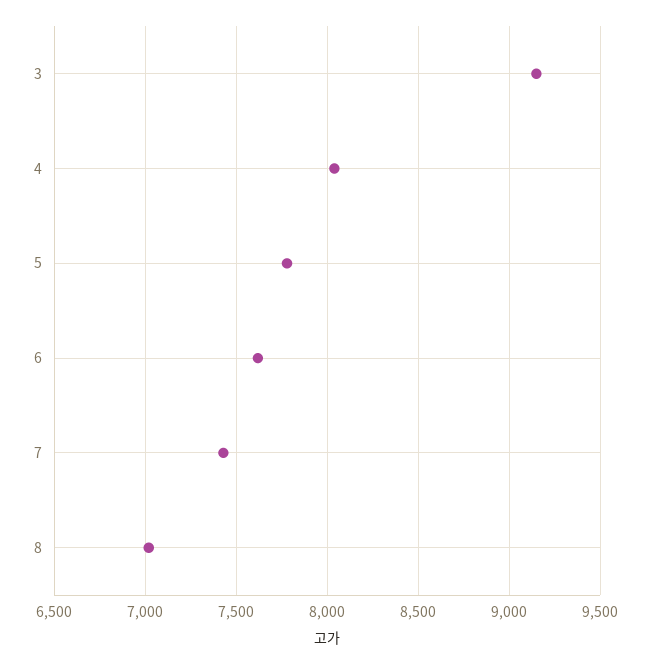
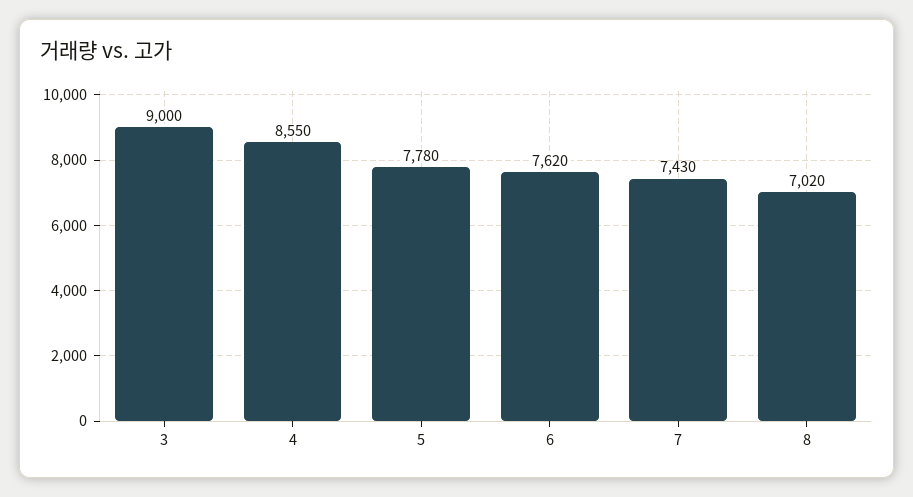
3: 9150 -> 9000
4: 8050 -> 8550

